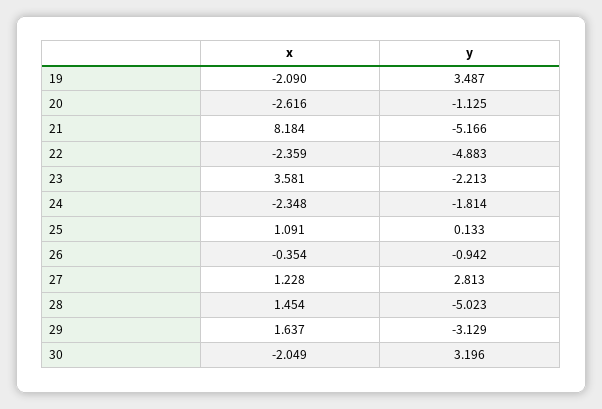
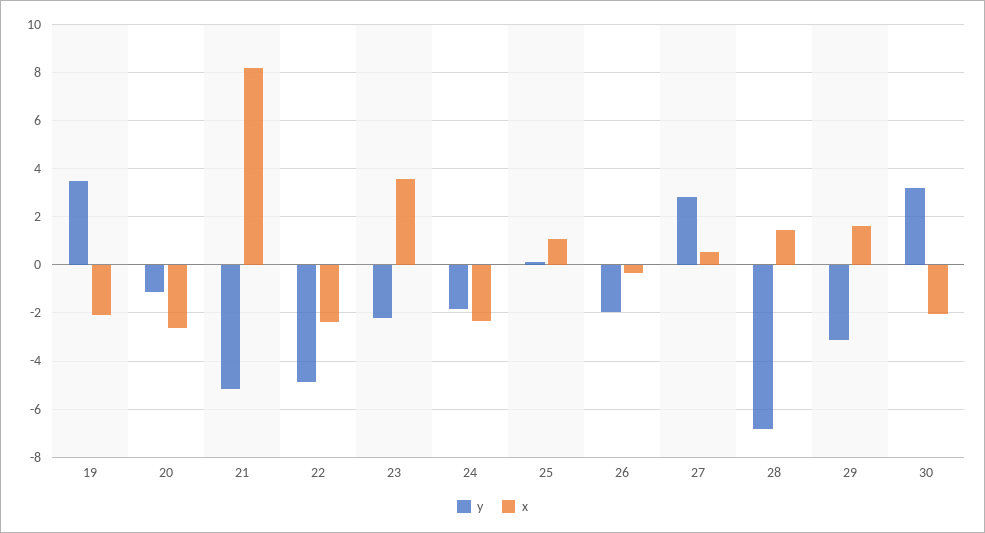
y, 26: -0.942 -> -2
x, 27: 1.228 -> 0.5
y, 28: -5.023 -> -6.75

